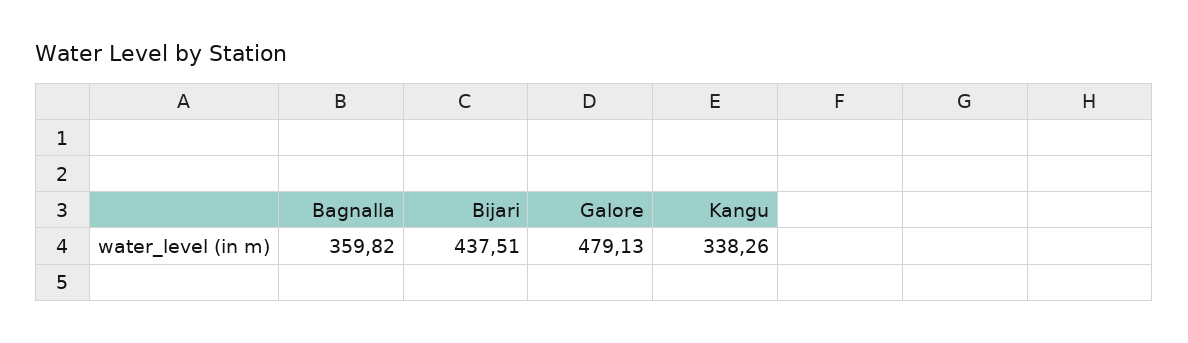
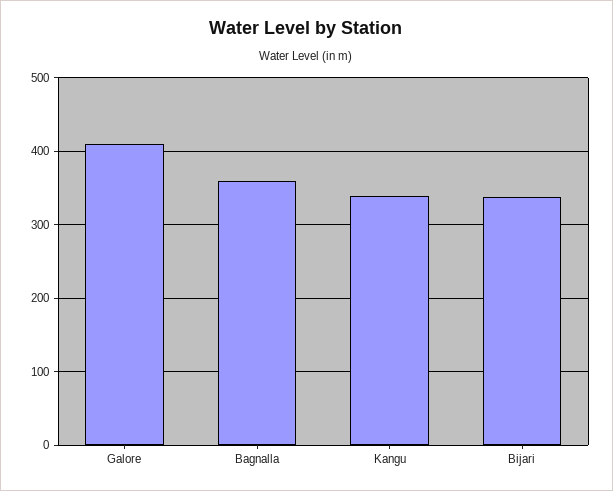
Bijari: 437.51 -> 340
Galore: 479.13 -> 410

